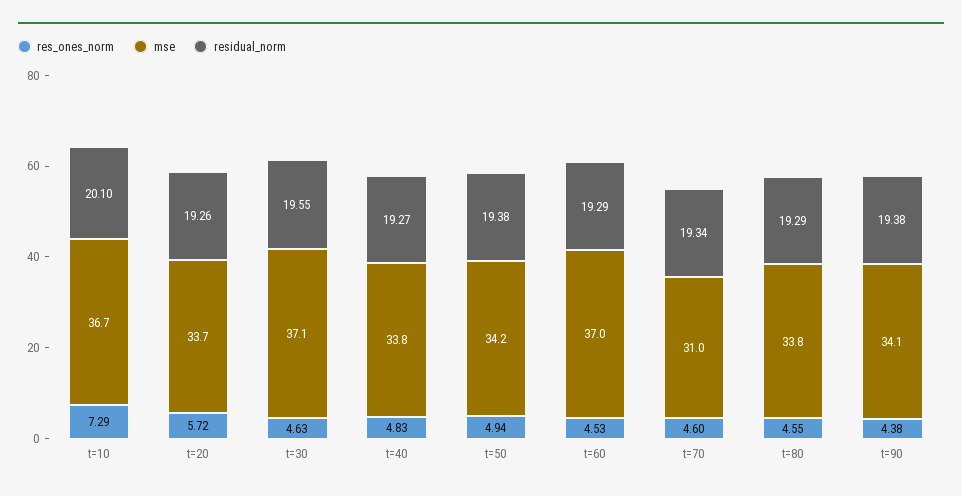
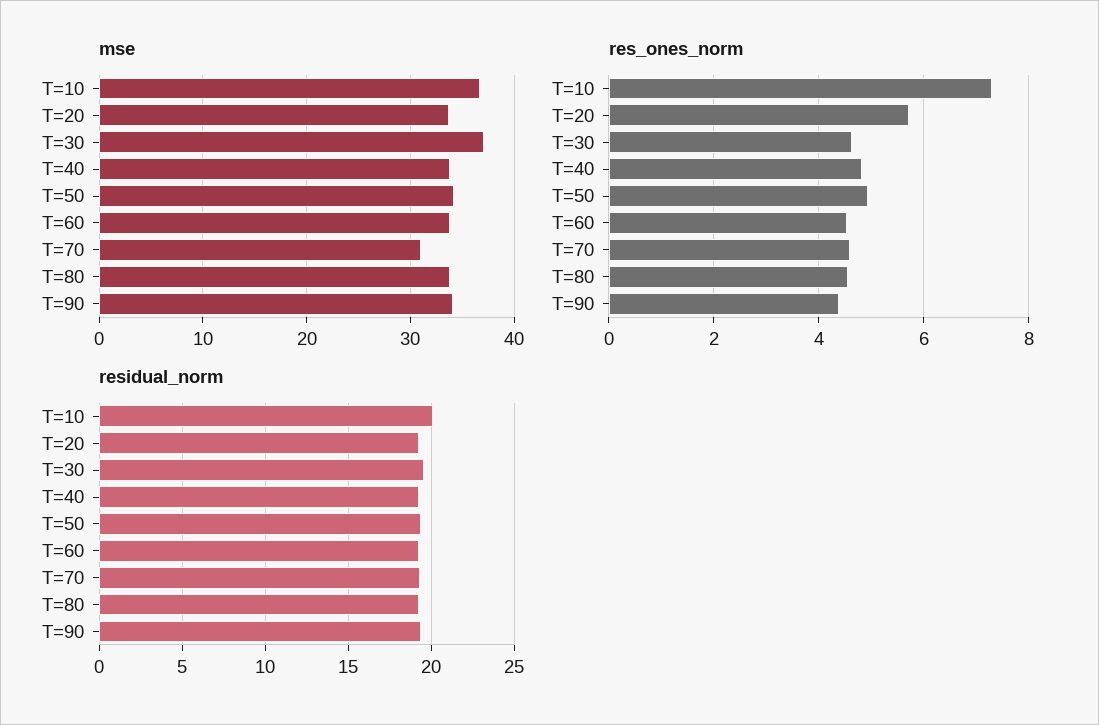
mse, t=60: 37 -> 34

